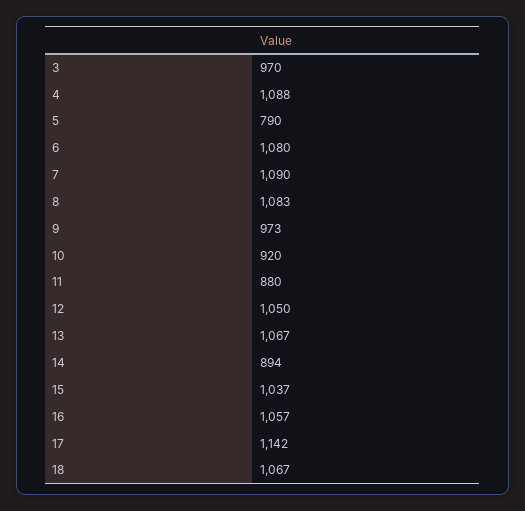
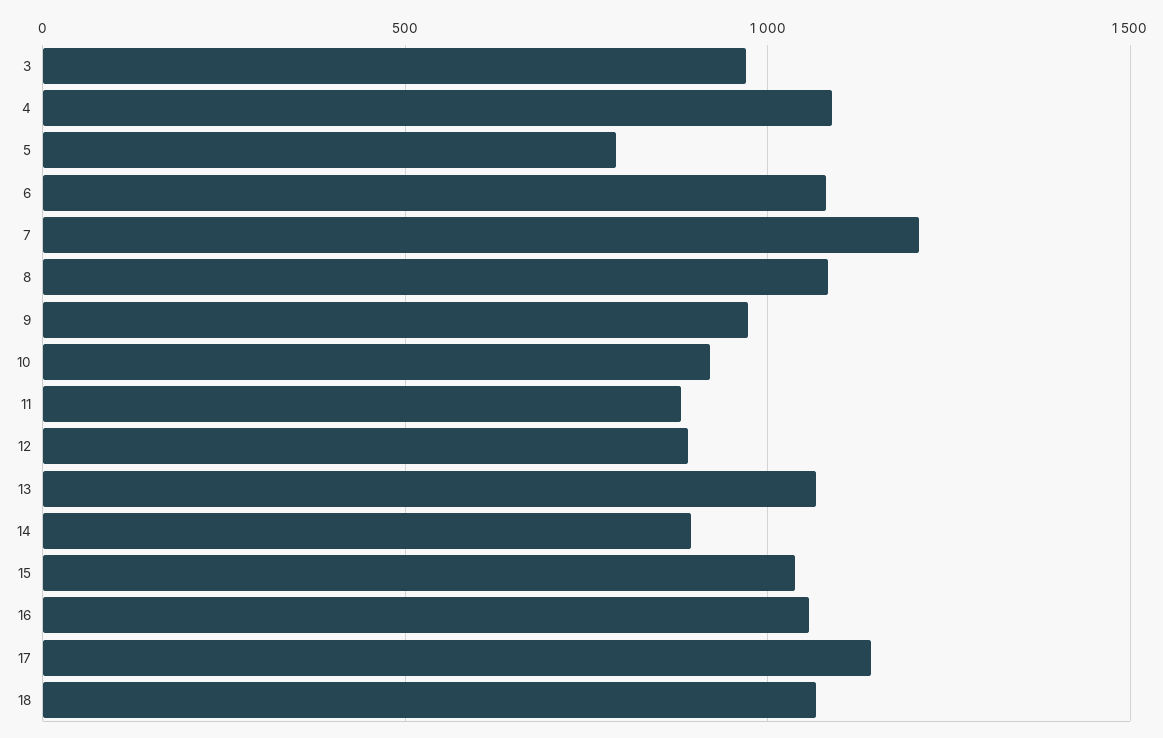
7: 1090 -> 1200
12: 1050 -> 900

